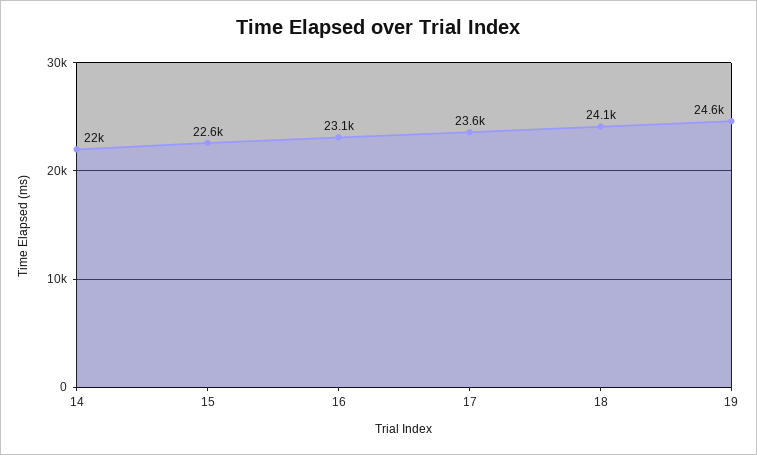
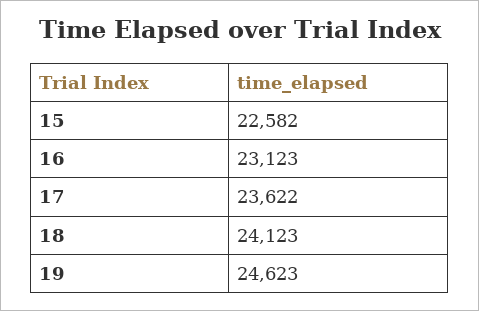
14: 22000 -> none

